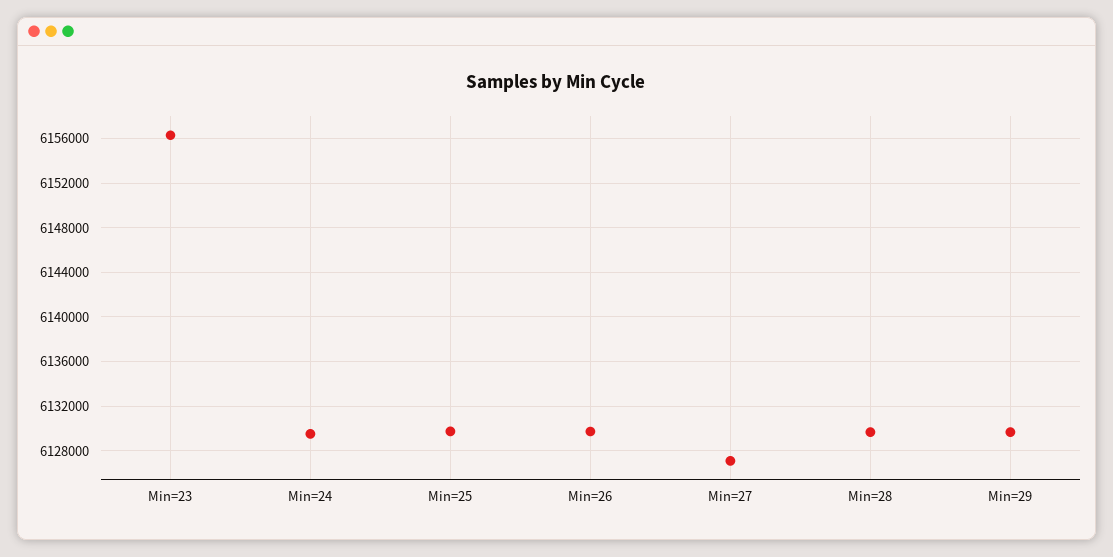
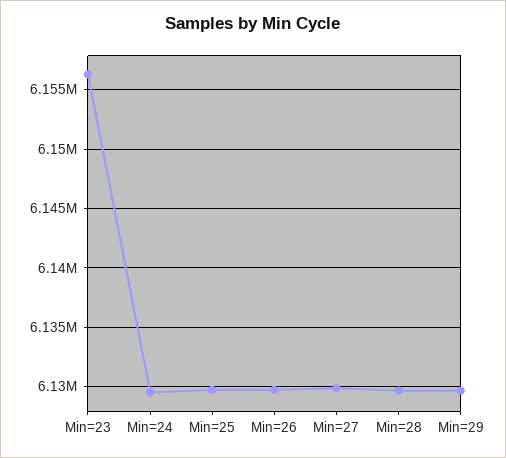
Min=27: 6127000 -> 6130000

